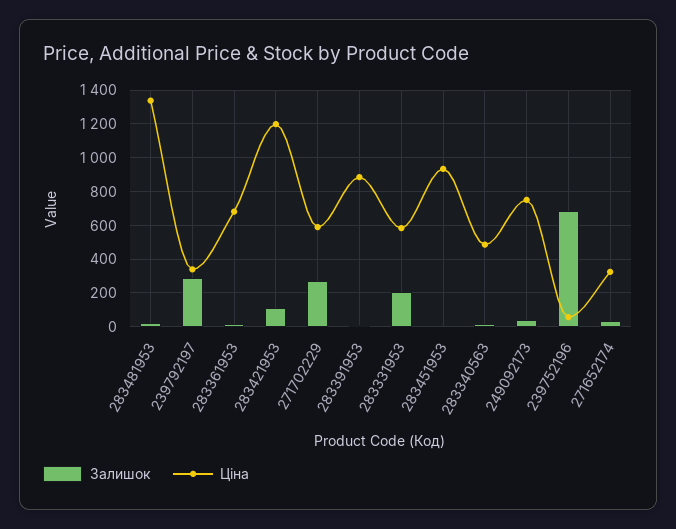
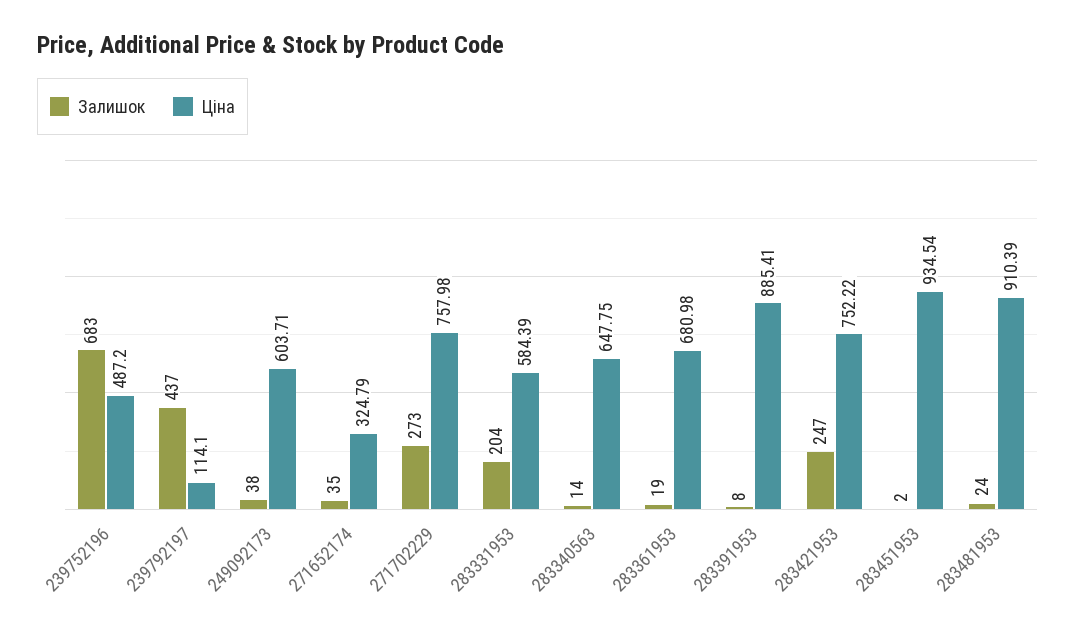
Ціна, 283481953: 1350 -> 910.39
Залишок, 239792197: 300 -> 437
Ціна, 239792197: 350 -> 114.1
Залишок, 283421953: 100 -> 247
Ціна, 283421953: 1200 -> 752.22
Ціна, 271702229: 600 -> 757.98
Ціна, 283340563: 500 -> 647.75
Ціна, 249092173: 750 -> 603.71
Ціна, 239752196: 50 -> 487.2

